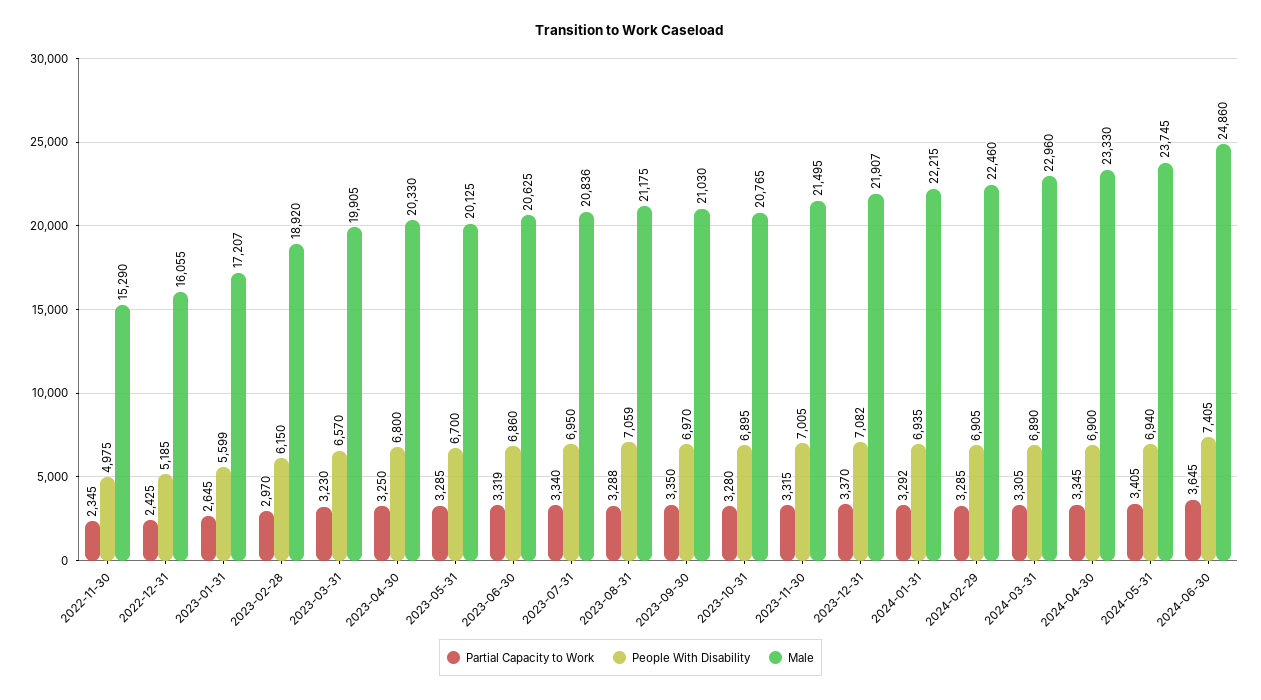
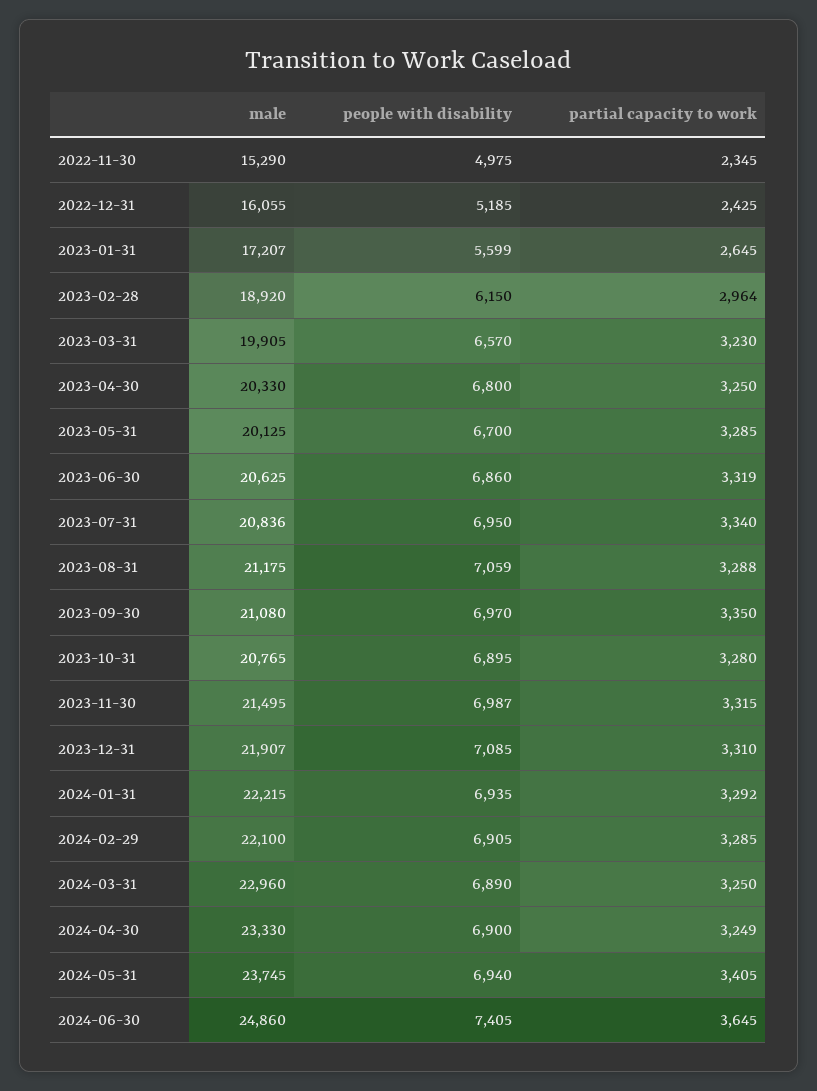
Partial Capacity to Work, 2023-02-28: 2970 -> 2964
Male, 2023-09-30: 21030 -> 21080
People With Disability, 2023-11-30: 7005 -> 6987
Partial Capacity to Work, 2023-12-31: 3370 -> 3310
People With Disability, 2023-12-31: 7082 -> 7085
Male, 2024-02-29: 22460 -> 22100
Partial Capacity to Work, 2024-03-31: 3305 -> 3250
Partial Capacity to Work, 2024-04-30: 3345 -> 3249

